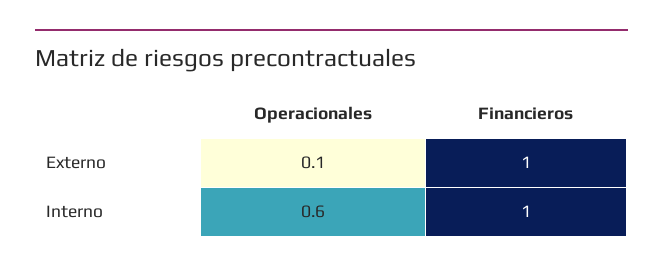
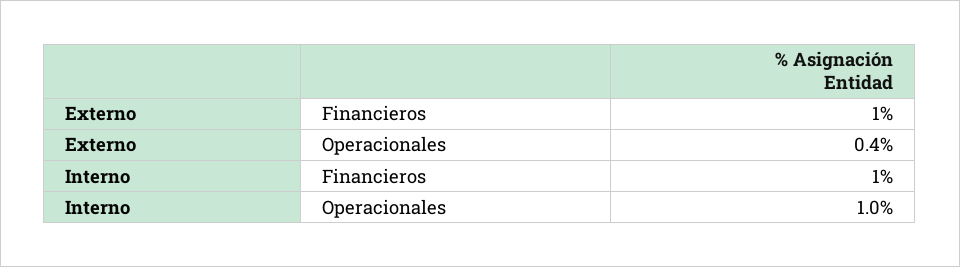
Operacionales, Externo: 0.1 -> 0.4
Operacionales, Interno: 0.6 -> 1

